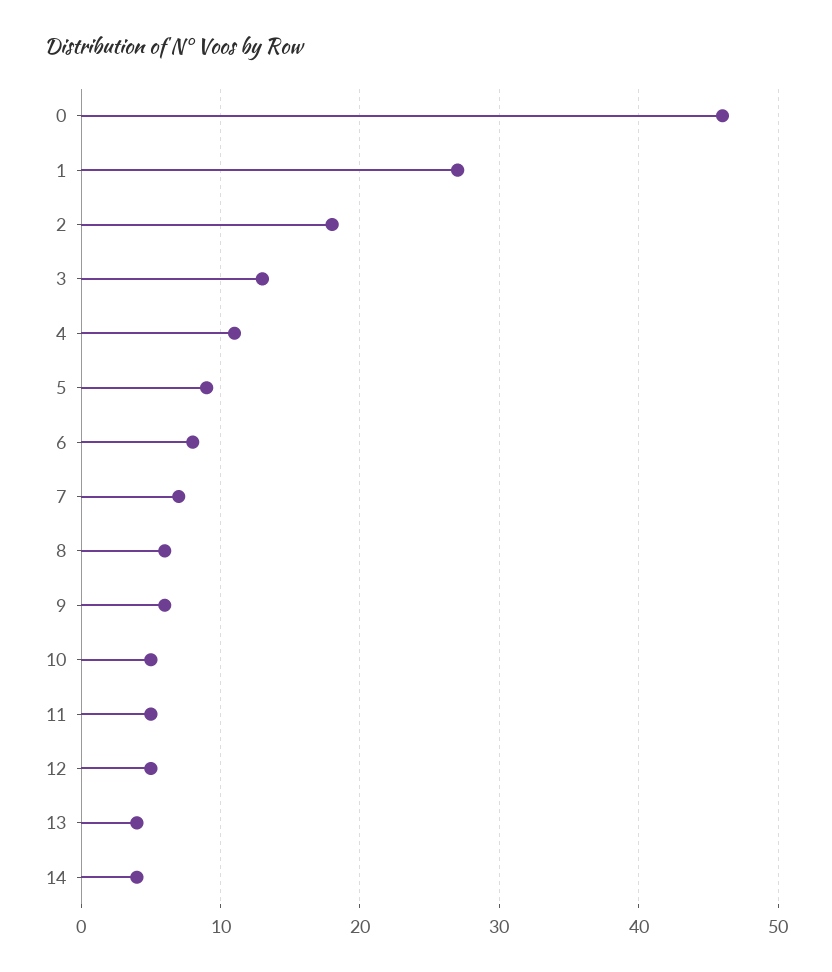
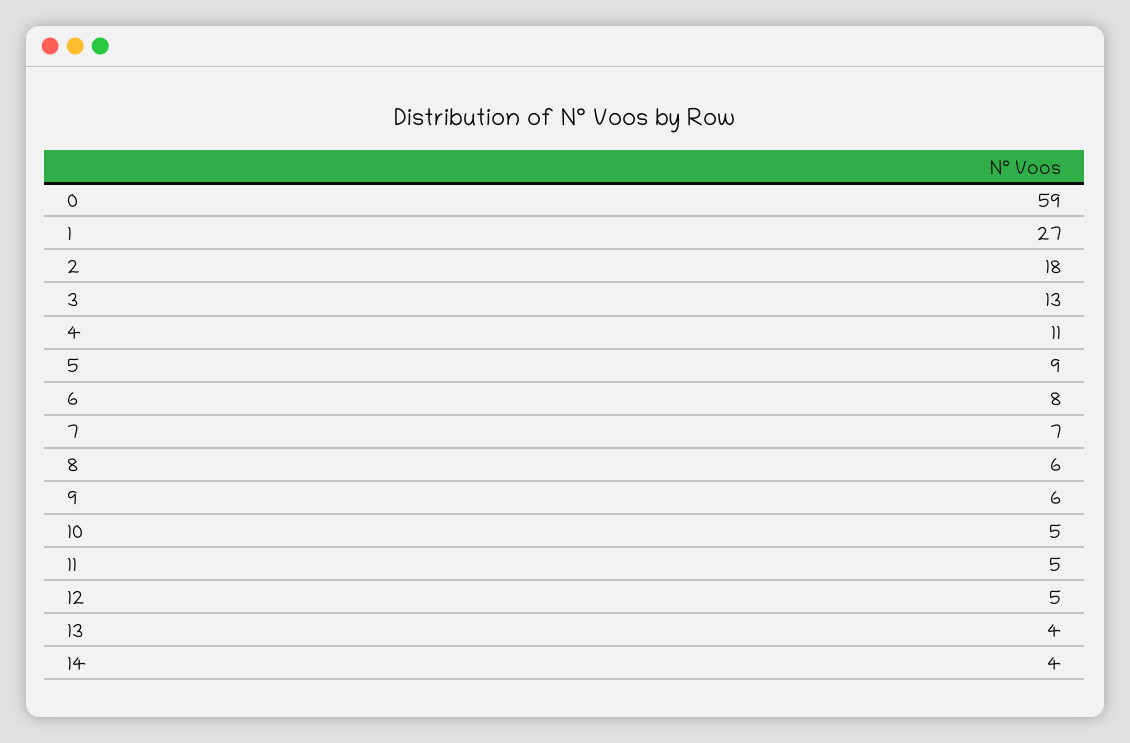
0: 46 -> 59

